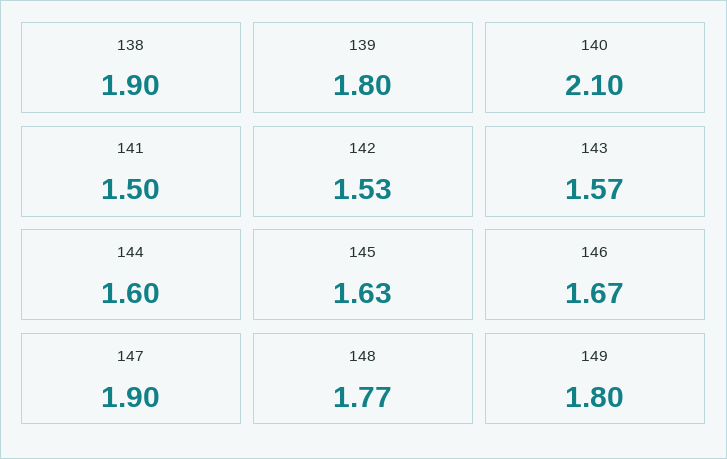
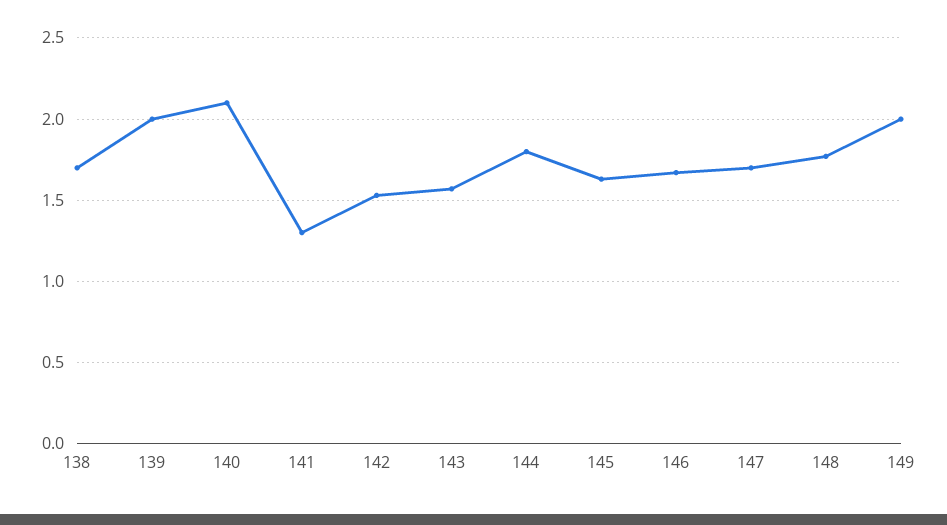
138: 1.9 -> 1.7
139: 1.8 -> 2
141: 1.5 -> 1.3
144: 1.6 -> 1.8
147: 1.9 -> 1.7
149: 1.8 -> 2

